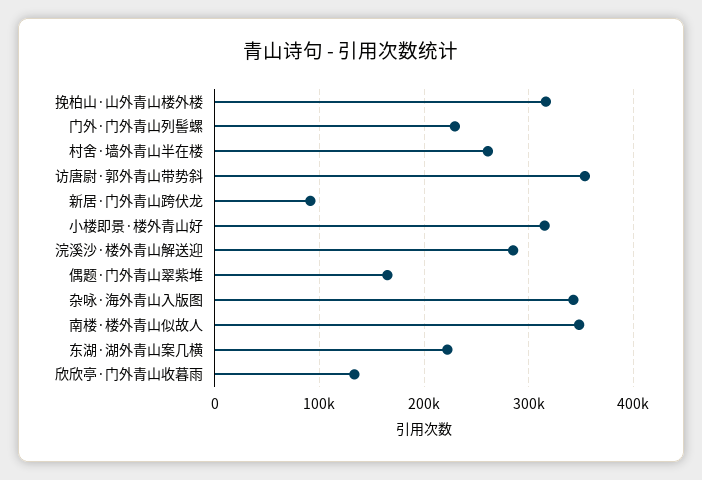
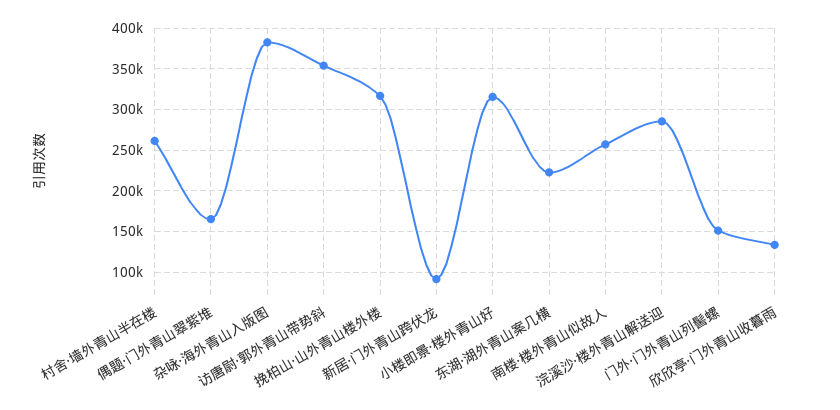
门外·门外青山列髻螺: 230000 -> 150000
杂咏·海外青山入版图: 340000 -> 380000
南楼·楼外青山似故人: 350000 -> 260000

